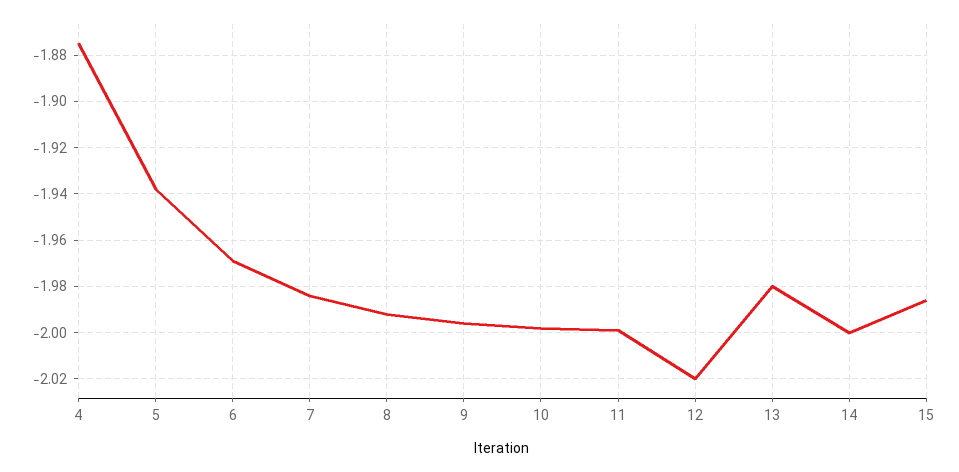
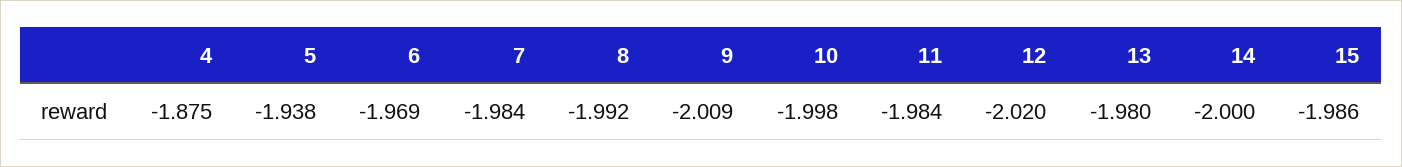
9: -1.995 -> -2.009
11: -2 -> -1.984

